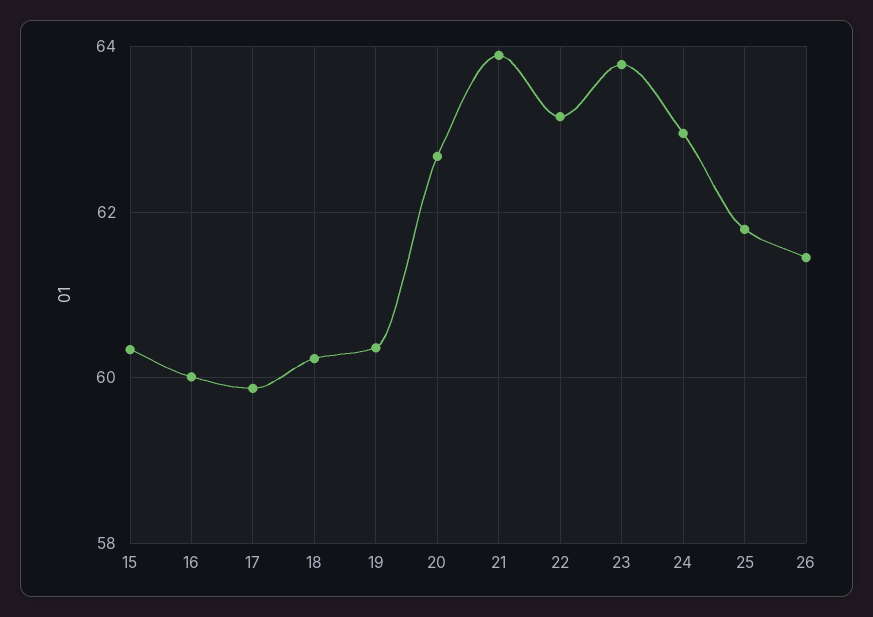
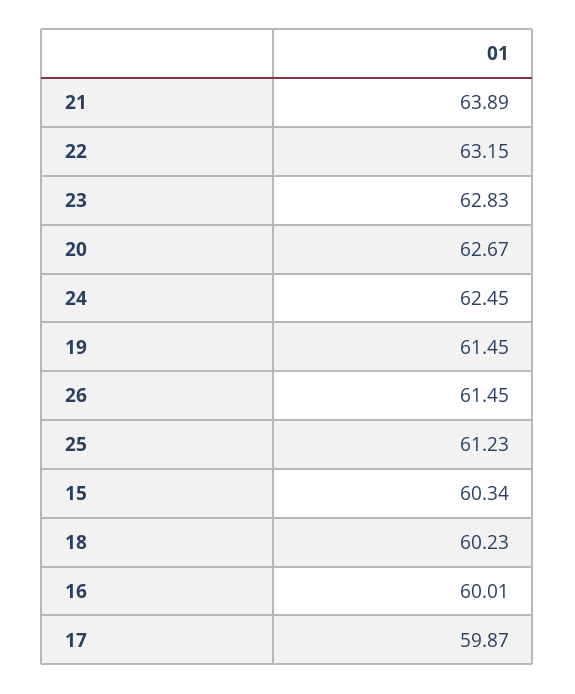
19: 60.4 -> 61.45
23: 63.8 -> 62.83
24: 63 -> 62.45
25: 61.8 -> 61.23

